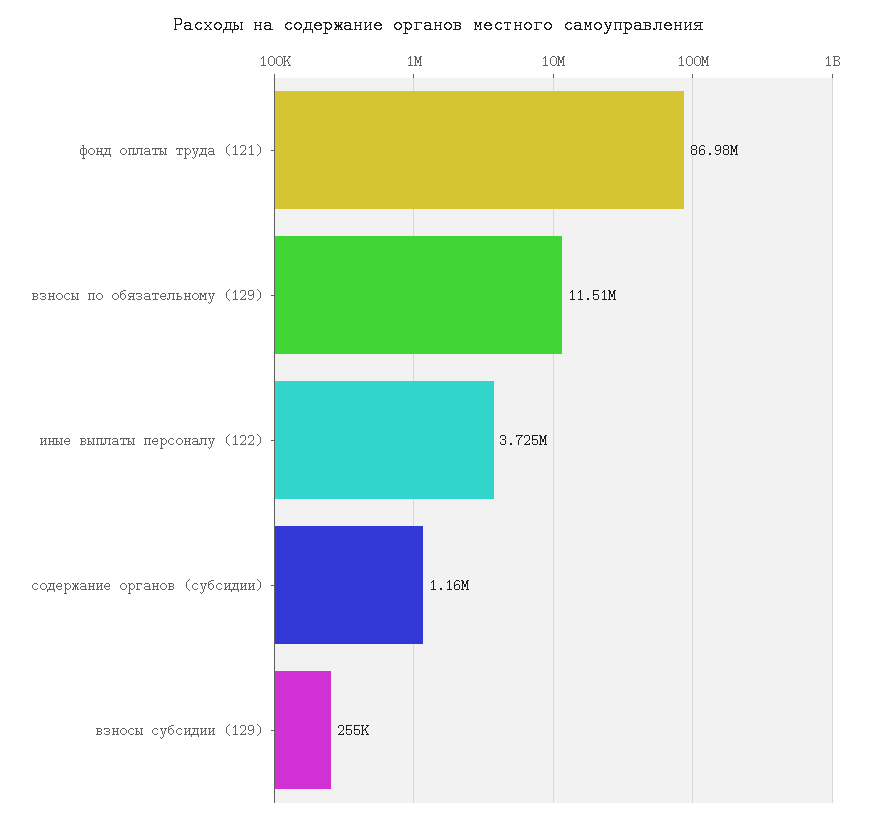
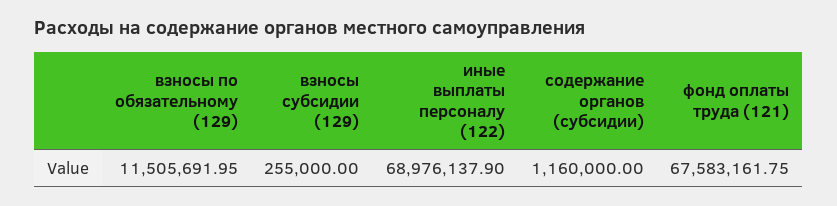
фонд оплаты труда (121): 86980000 -> 67583161.75
иные выплаты персоналу (122): 3725000 -> 68976137.9

